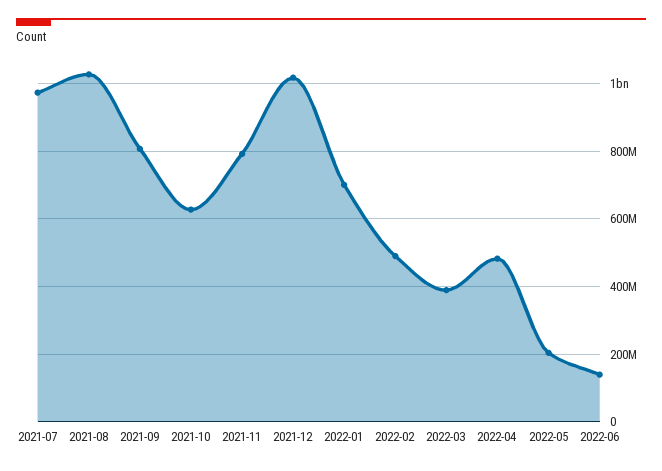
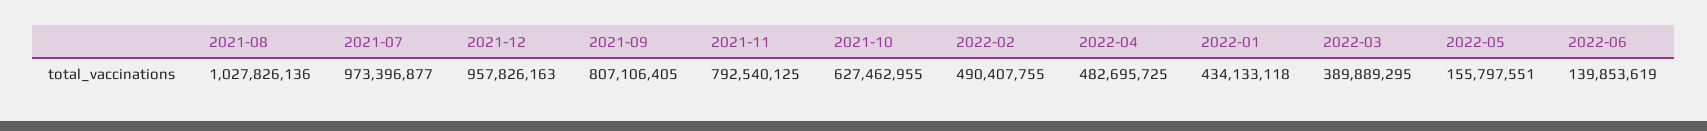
2021-12: 1020000000 -> 957826163
2022-01: 700000000 -> 434133118
2022-05: 200000000 -> 155797551

